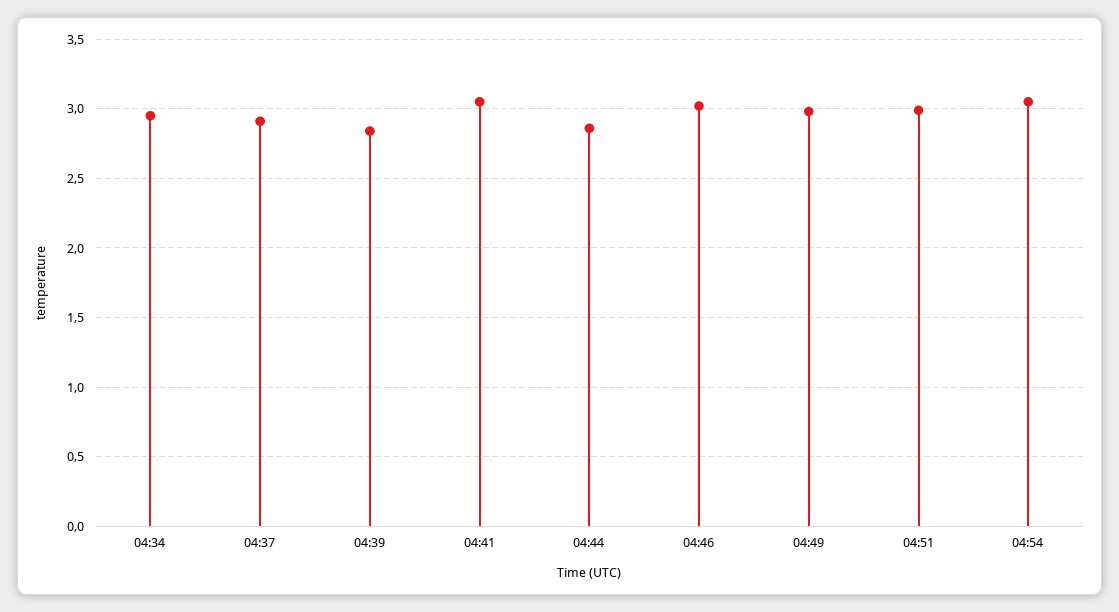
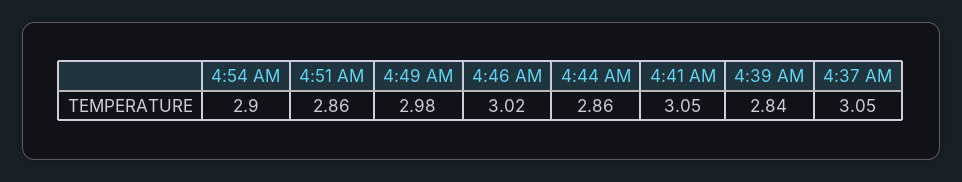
04:34: 2.95 -> none
04:37: 2.9 -> 3.05
04:51: 3 -> 2.86
04:54: 3.05 -> 2.9

